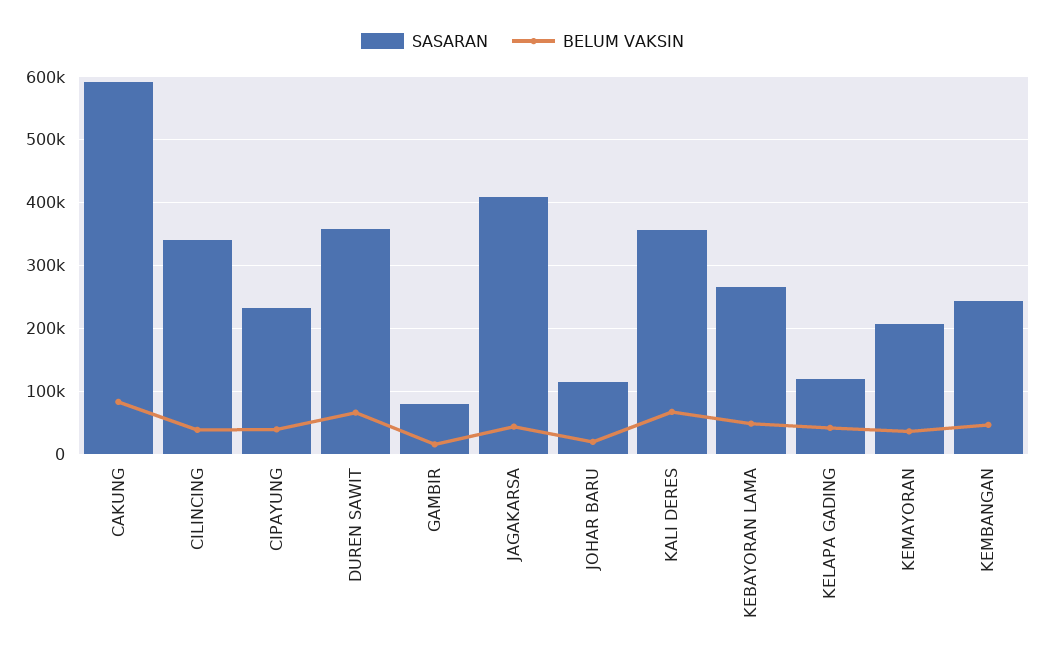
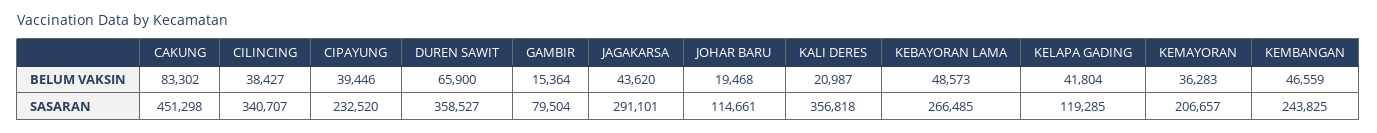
SASARAN, CAKUNG: 590000 -> 451298
SASARAN, JAGAKARSA: 410000 -> 291101
BELUM VAKSIN, KALI DERES: 70000 -> 20987

